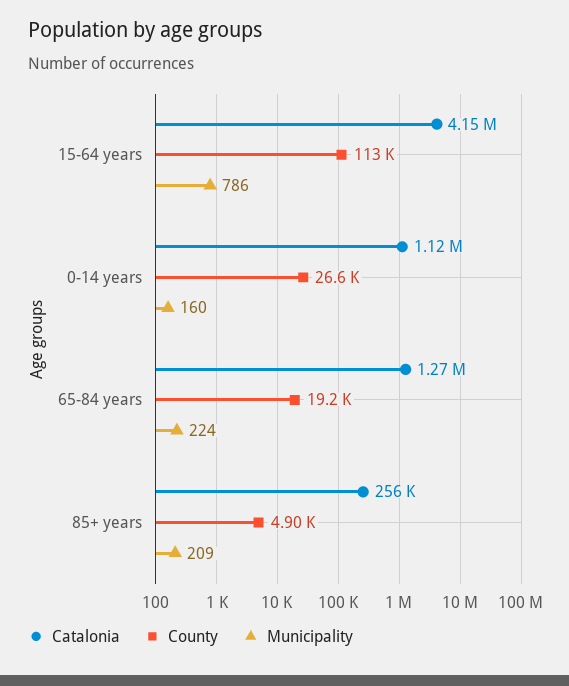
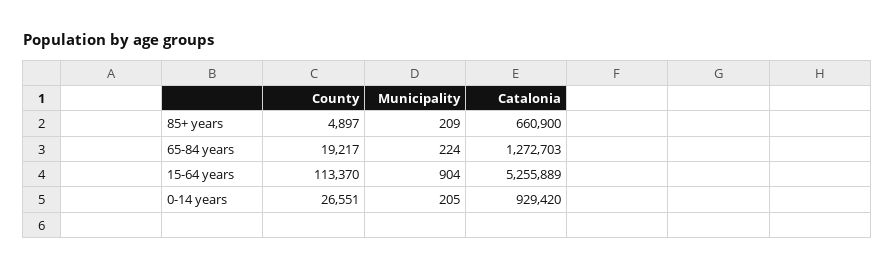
Catalonia, 15-64 years: 4150000 -> 5255889
Municipality, 15-64 years: 786 -> 904
Catalonia, 0-14 years: 1120000 -> 929420
Municipality, 0-14 years: 160 -> 205
Catalonia, 85+ years: 256000 -> 660900

